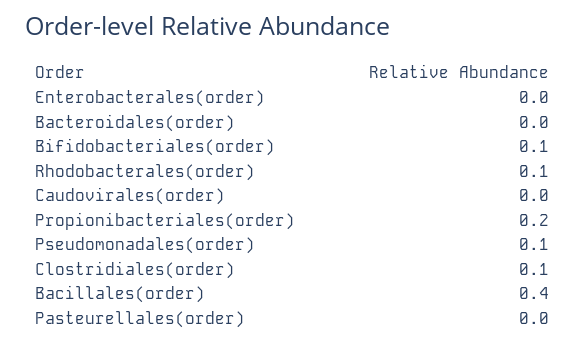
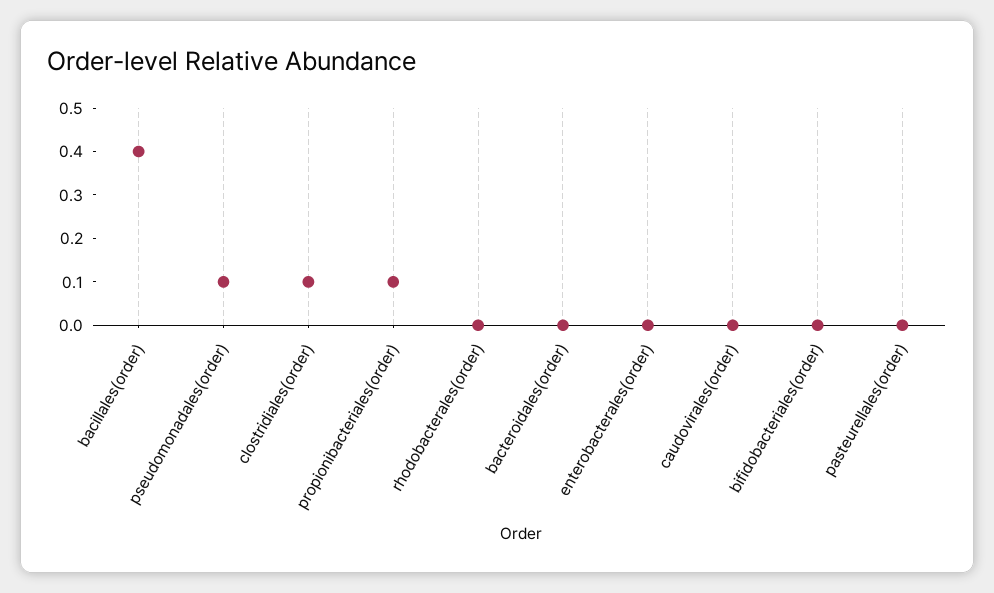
Bifidobacteriales(order): 0.1 -> 0
Rhodobacterales(order): 0.1 -> 0
Propionibacteriales(order): 0.2 -> 0.1

